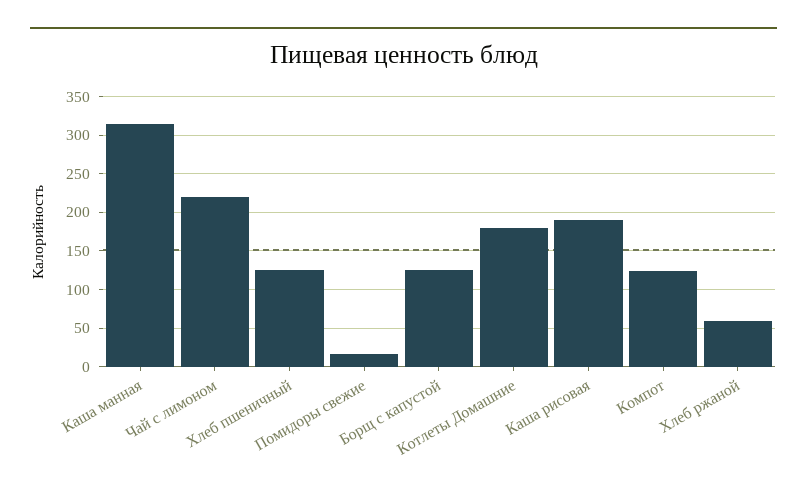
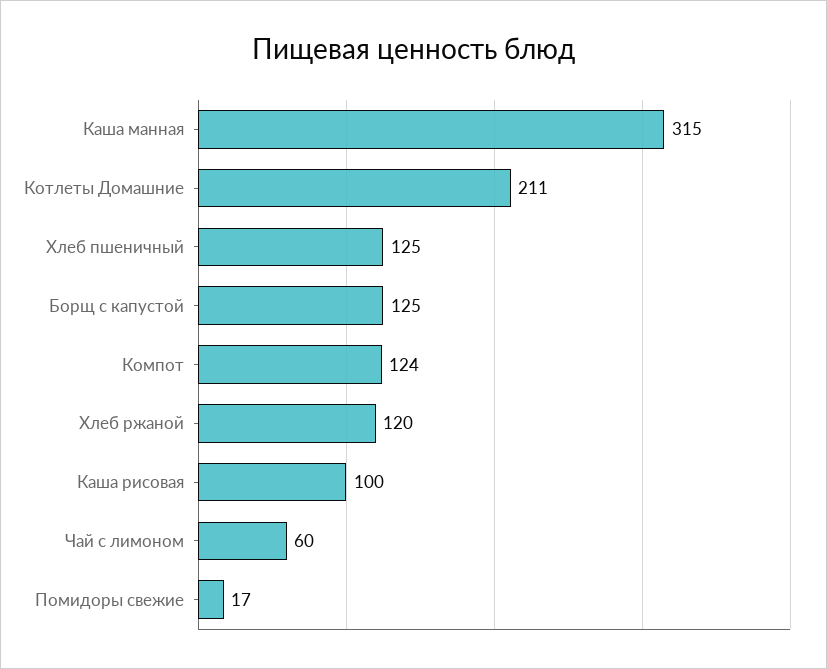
Чай с лимоном: 220 -> 60
Котлеты Домашние: 180 -> 211
Каша рисовая: 190 -> 100
Хлеб ржаной: 60 -> 120

